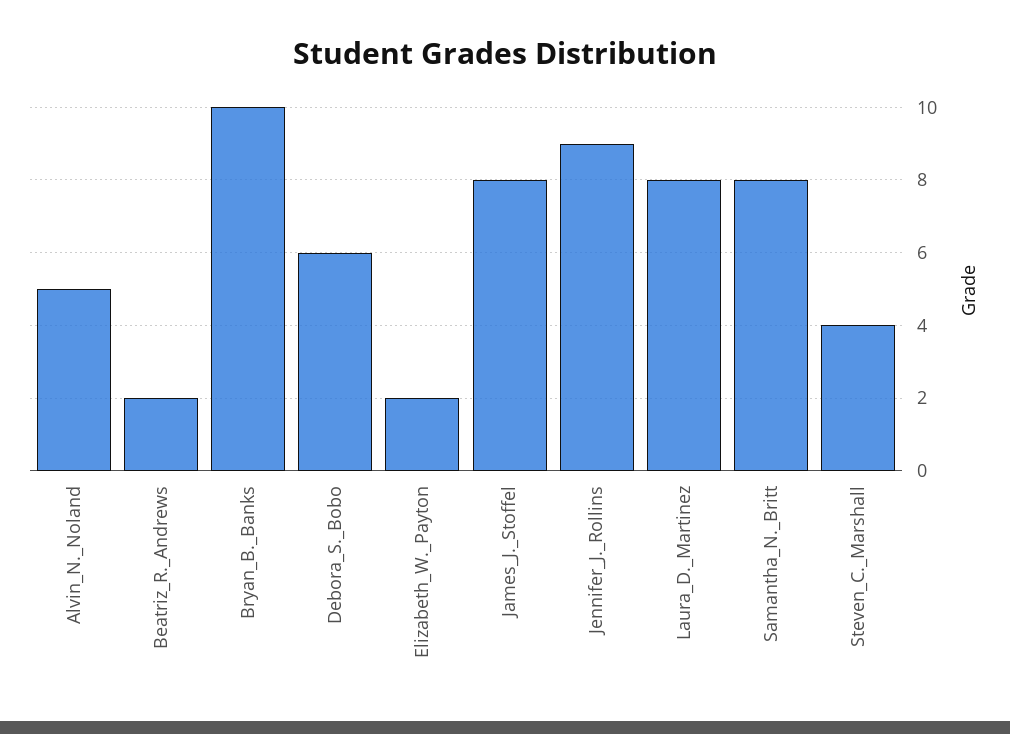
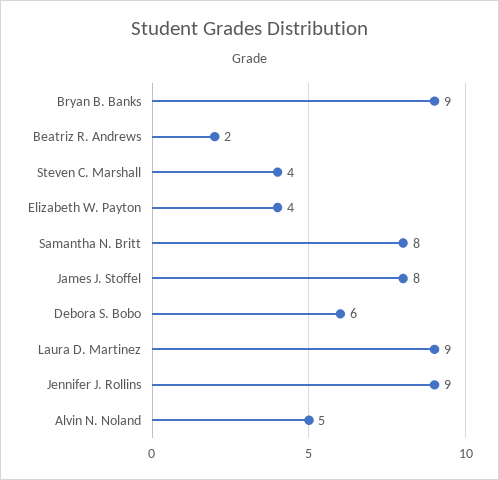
Bryan_B._Banks: 10 -> 9
Elizabeth_W._Payton: 2 -> 4
Laura_D._Martinez: 8 -> 9

